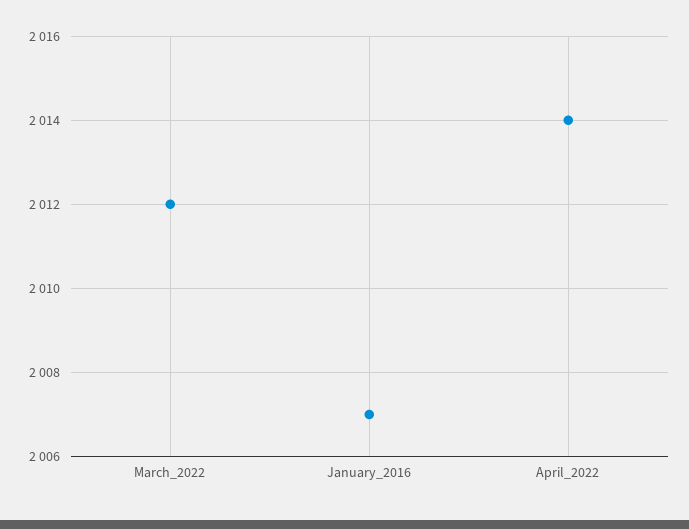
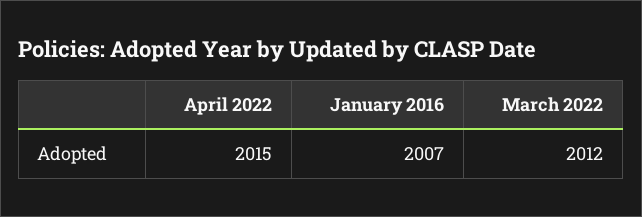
April_2022: 2014 -> 2015

